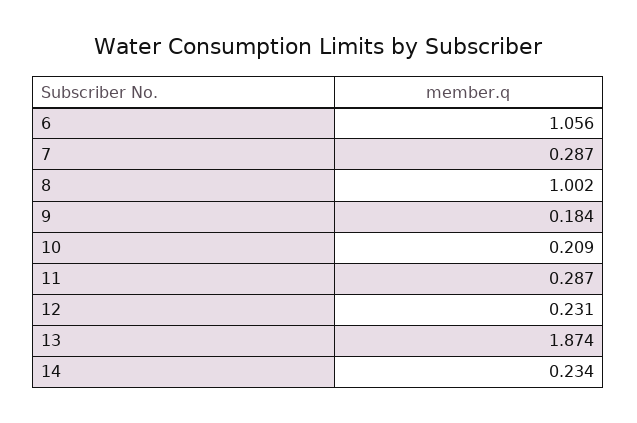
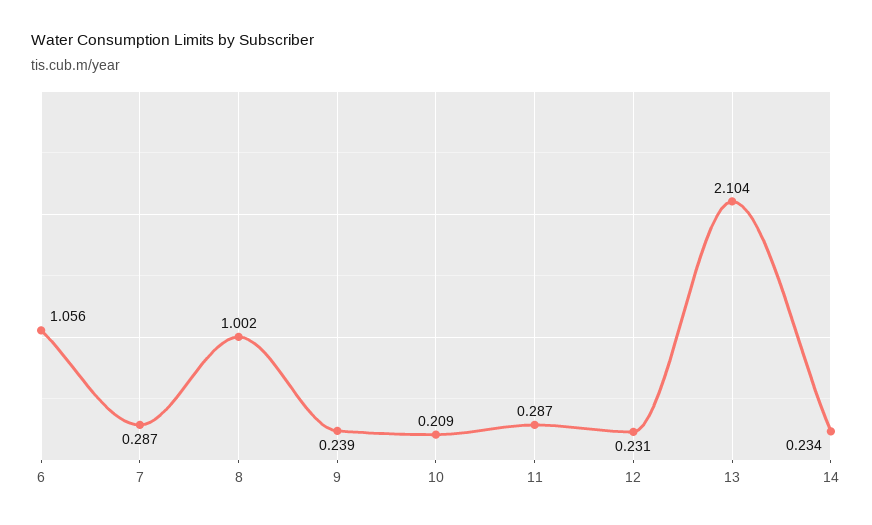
9: 0.184 -> 0.239
13: 1.874 -> 2.104

